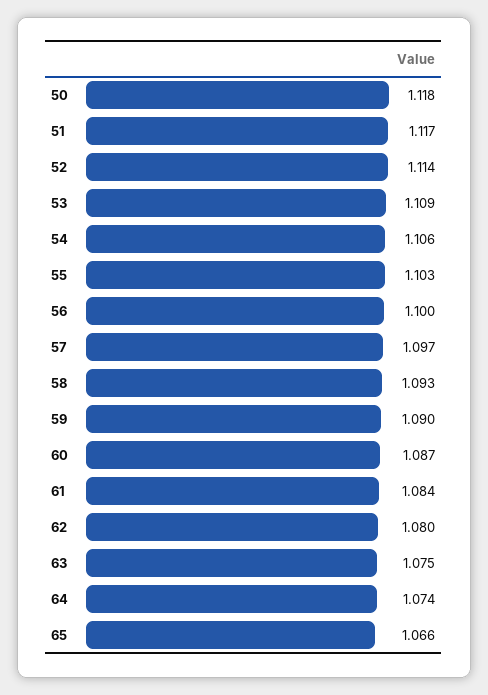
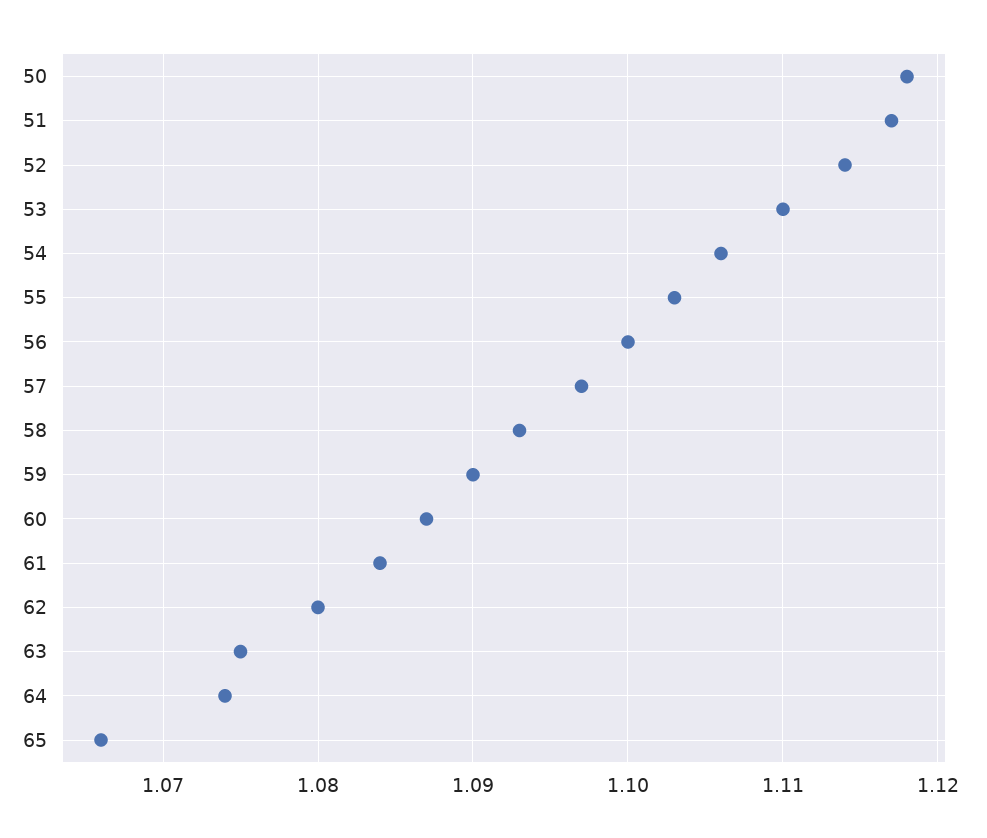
53: 1.109 -> 1.11

